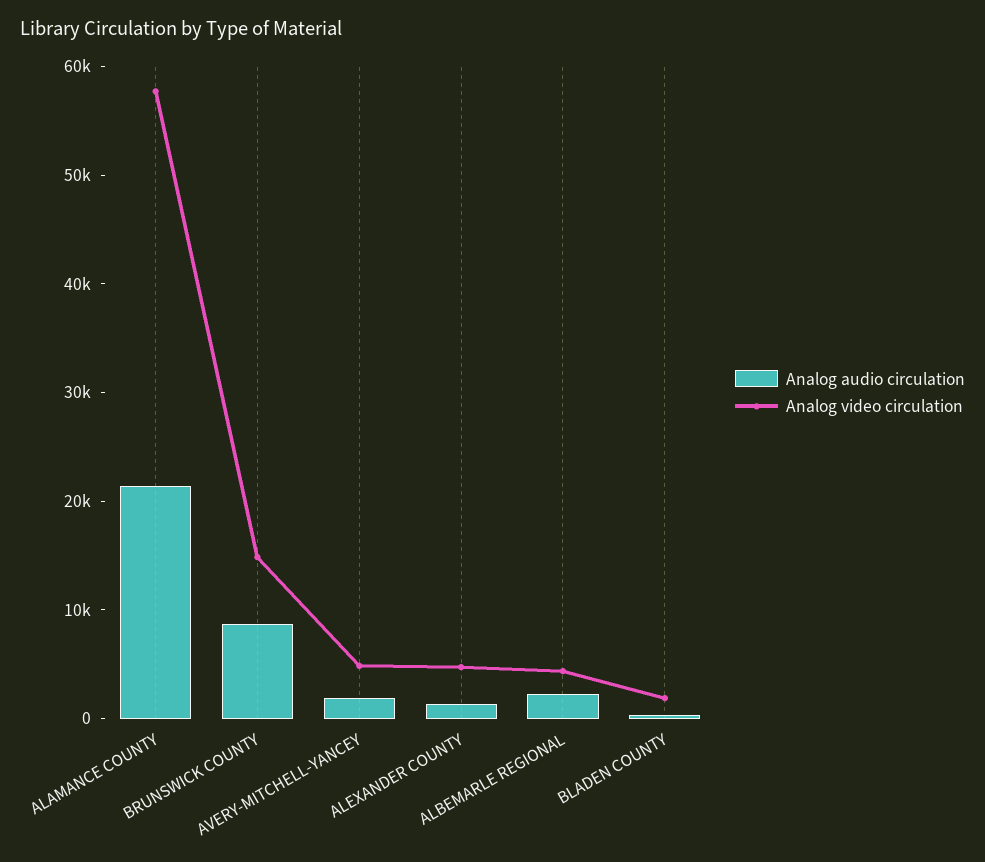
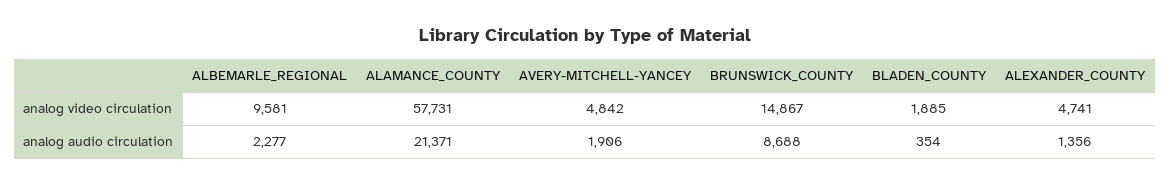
Analog video circulation, ALBEMARLE REGIONAL: 4000 -> 9581

